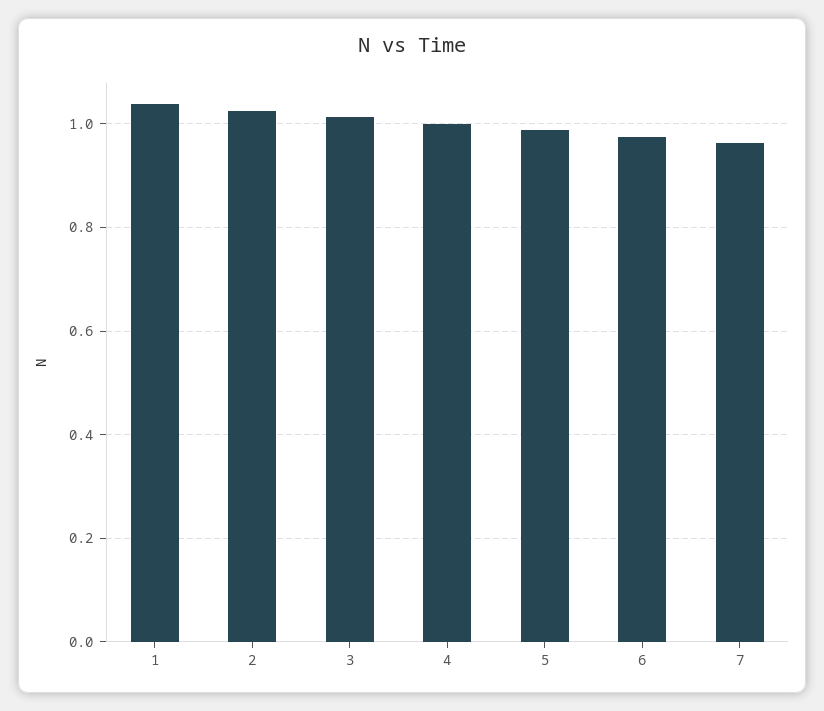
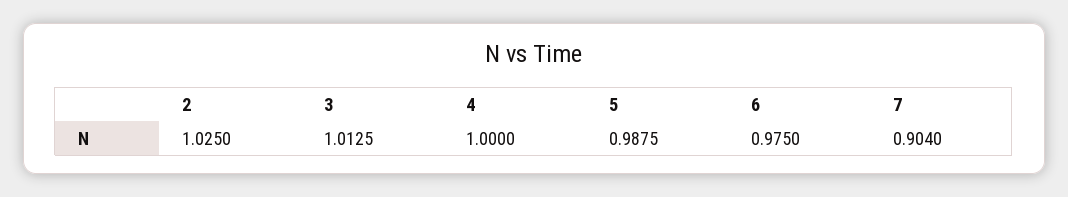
1: 1.04 -> none
7: 0.96 -> 0.904

